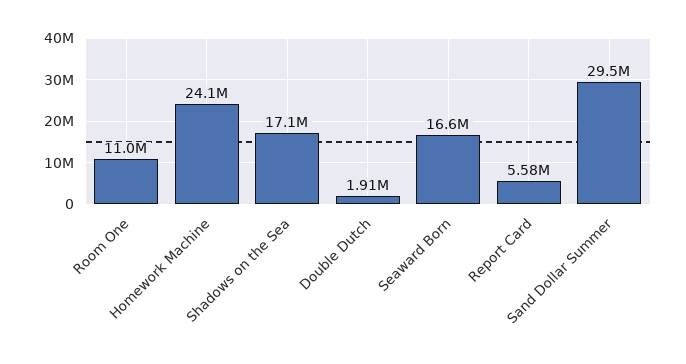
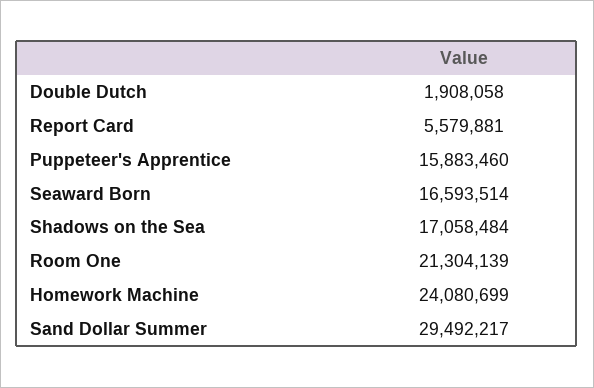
Room One: 11000000 -> 21304139
Puppeteer's Apprentice: none -> 15883460

